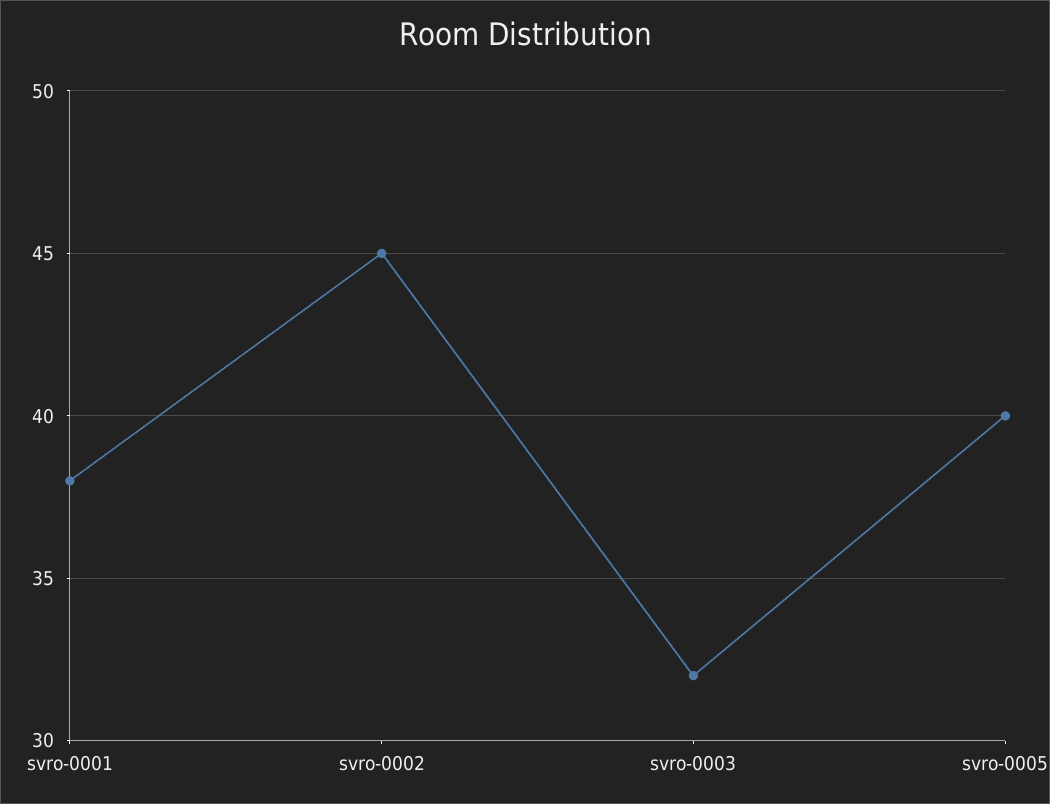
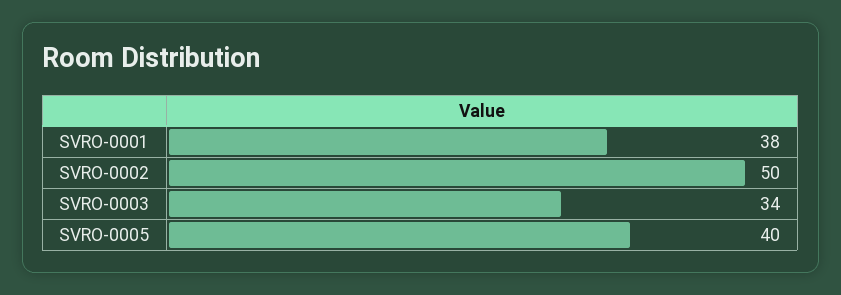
svro-0002: 45 -> 50
svro-0003: 32 -> 34

